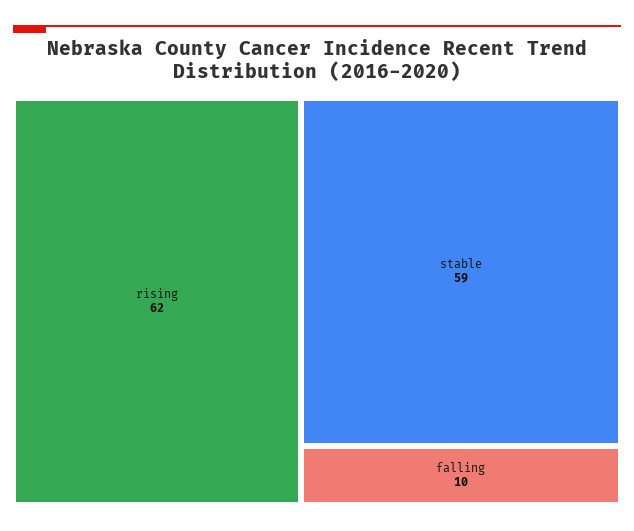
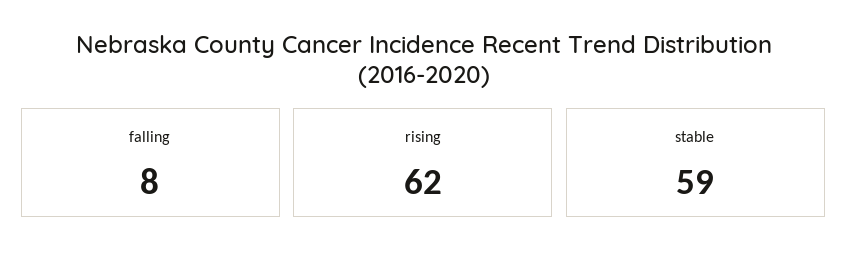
falling: 10 -> 8

